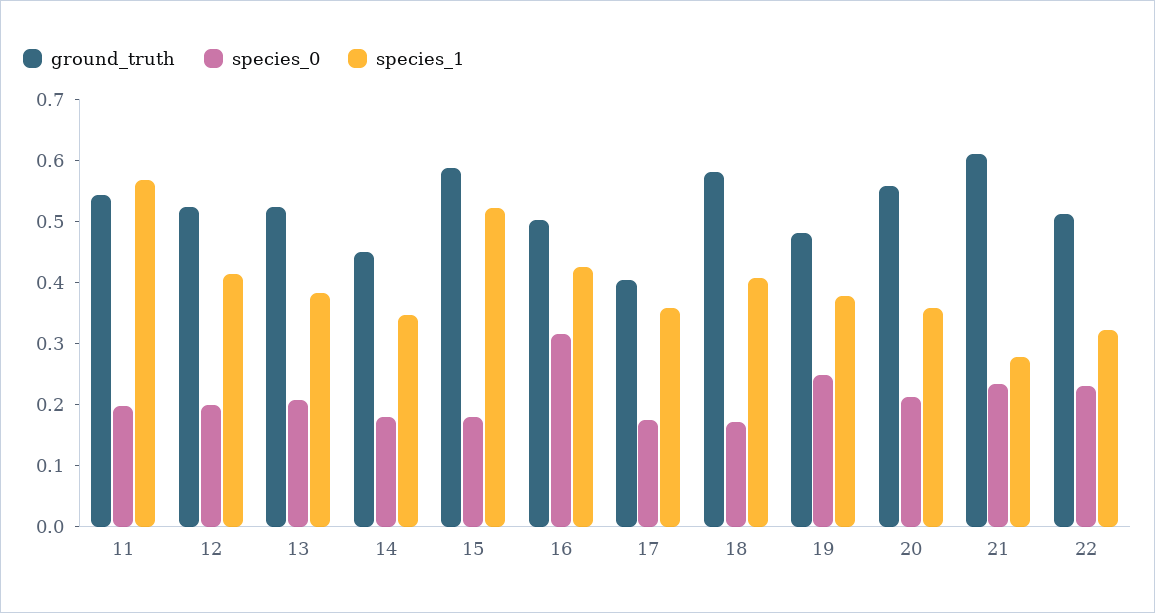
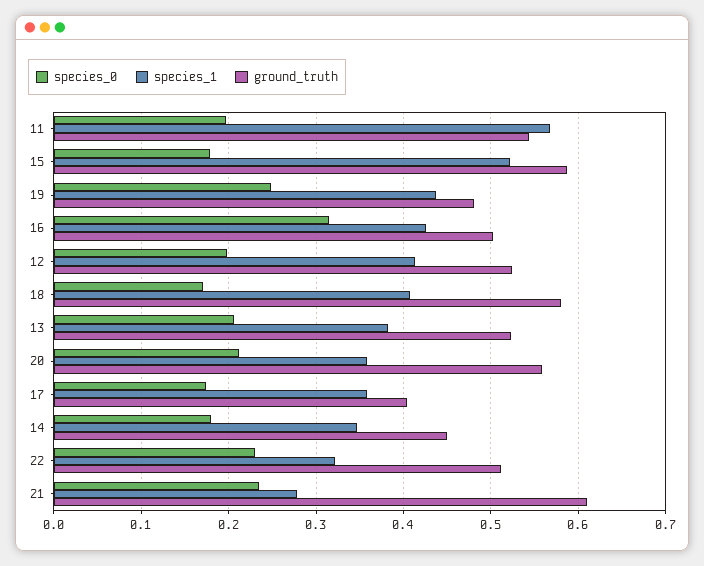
species_1, 19: 0.38 -> 0.44

